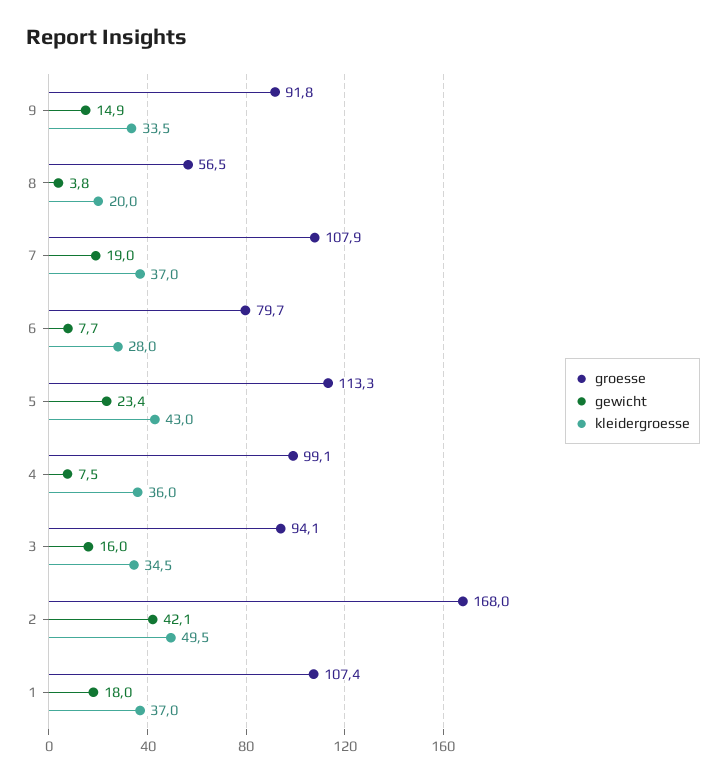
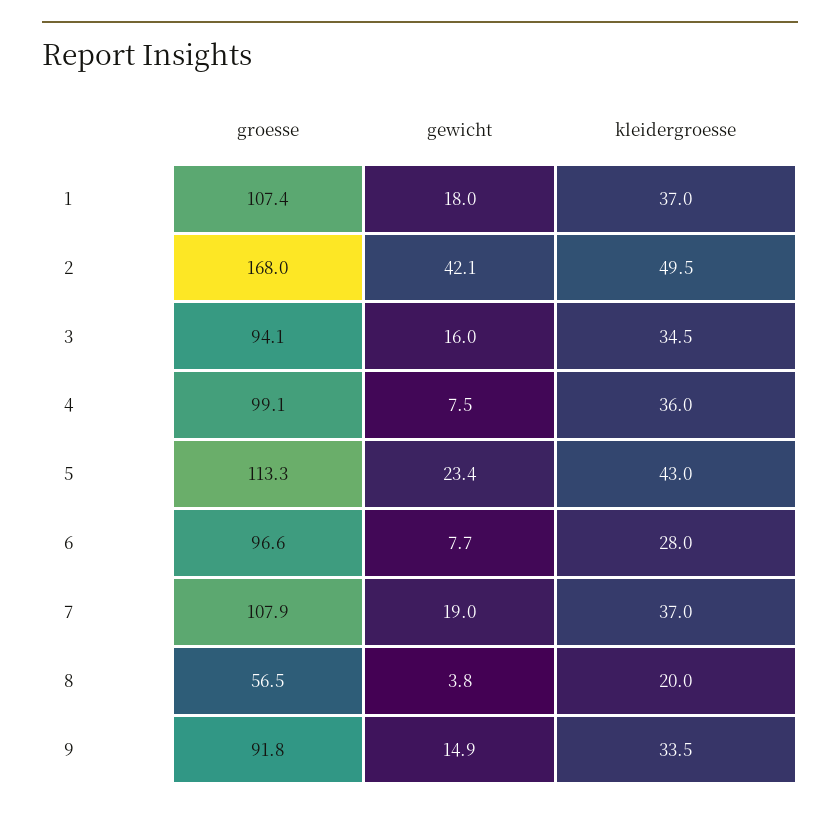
groesse, 6: 79.7 -> 96.6

